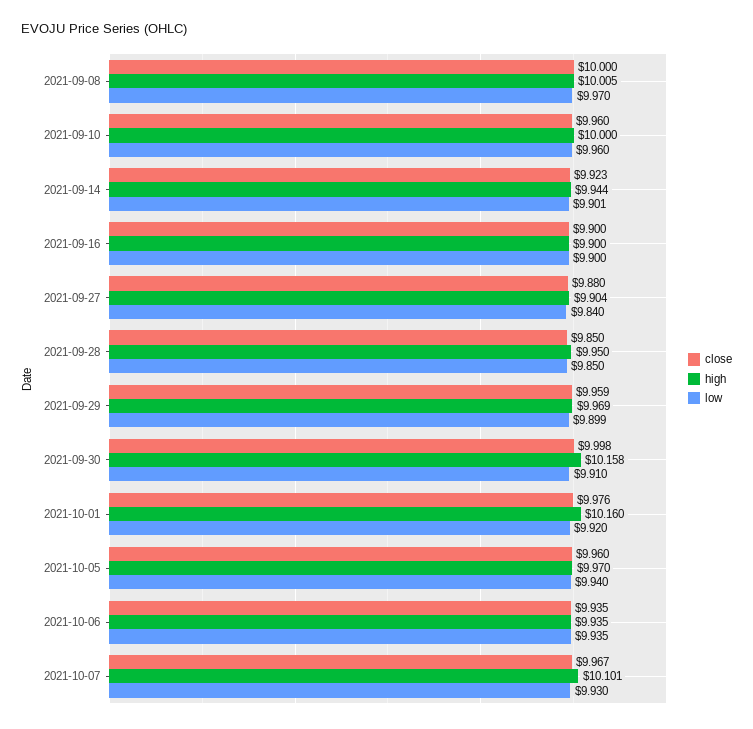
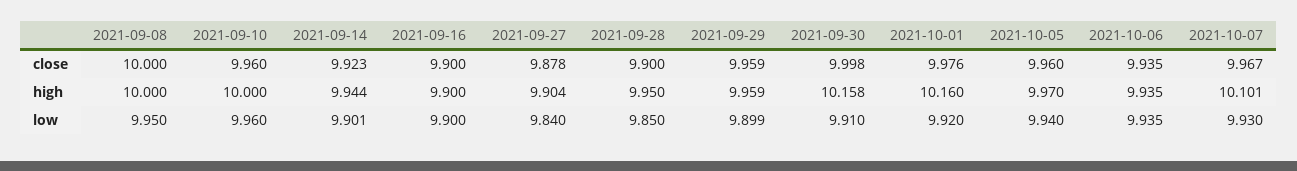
high, 2021-09-08: 10.005 -> 10
low, 2021-09-08: 9.97 -> 9.95
close, 2021-09-27: 9.88 -> 9.878
close, 2021-09-28: 9.85 -> 9.9
high, 2021-09-29: 9.969 -> 9.959

